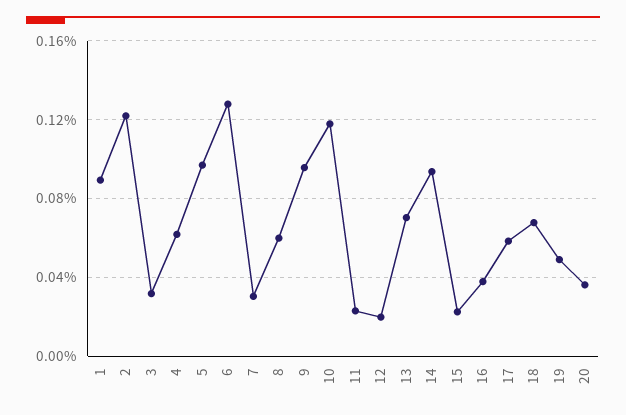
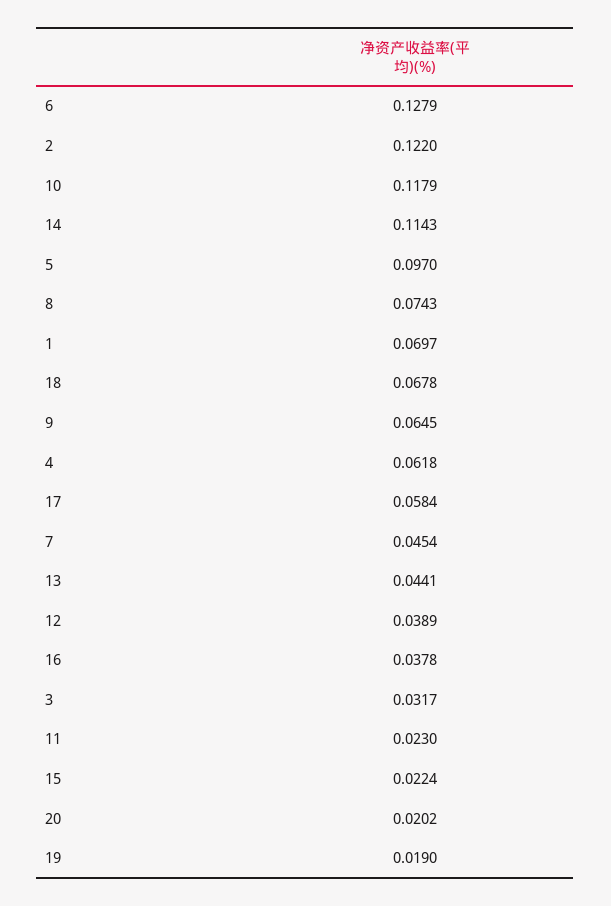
1: 0.09 -> 0.0697
7: 0.03 -> 0.0454
8: 0.06 -> 0.0743
9: 0.095 -> 0.0645
12: 0.02 -> 0.0389
13: 0.07 -> 0.0441
14: 0.095 -> 0.1143
19: 0.05 -> 0.019
20: 0.035 -> 0.0202

